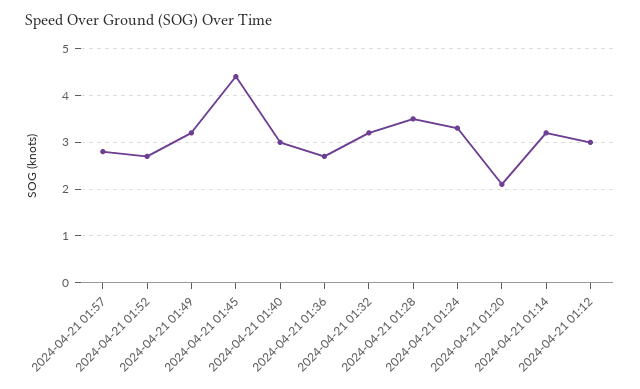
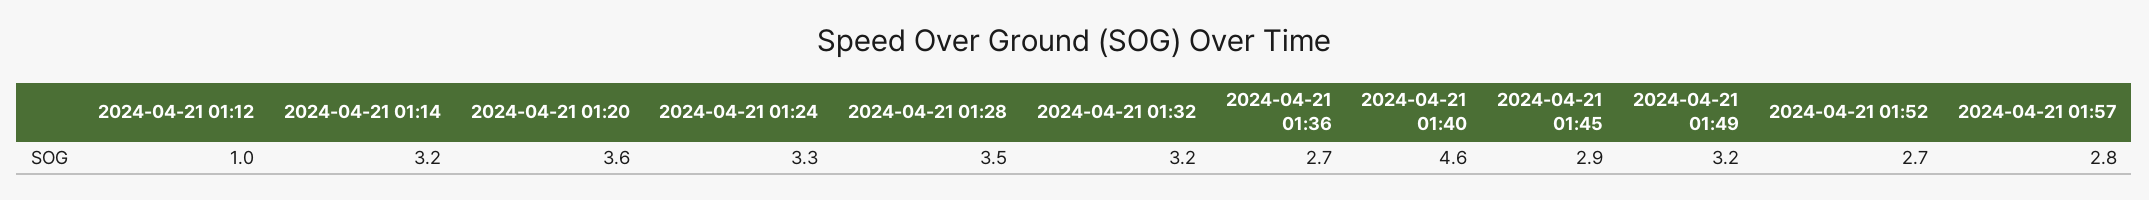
2024-04-21 01:45: 4.5 -> 2.9
2024-04-21 01:40: 3 -> 4.6
2024-04-21 01:20: 2 -> 3.6
2024-04-21 01:12: 3 -> 1

